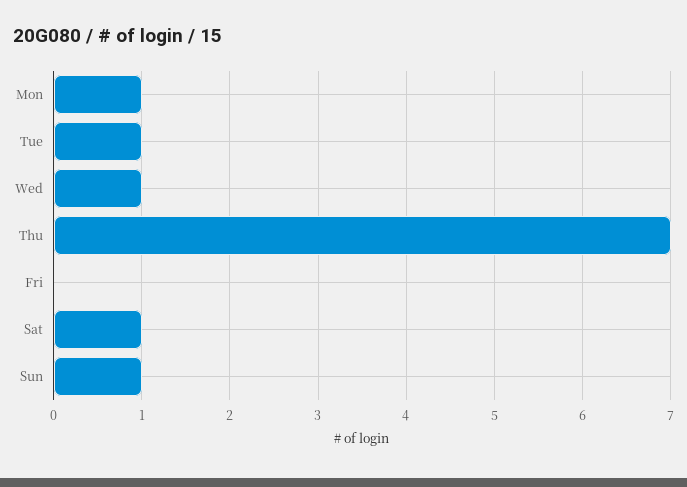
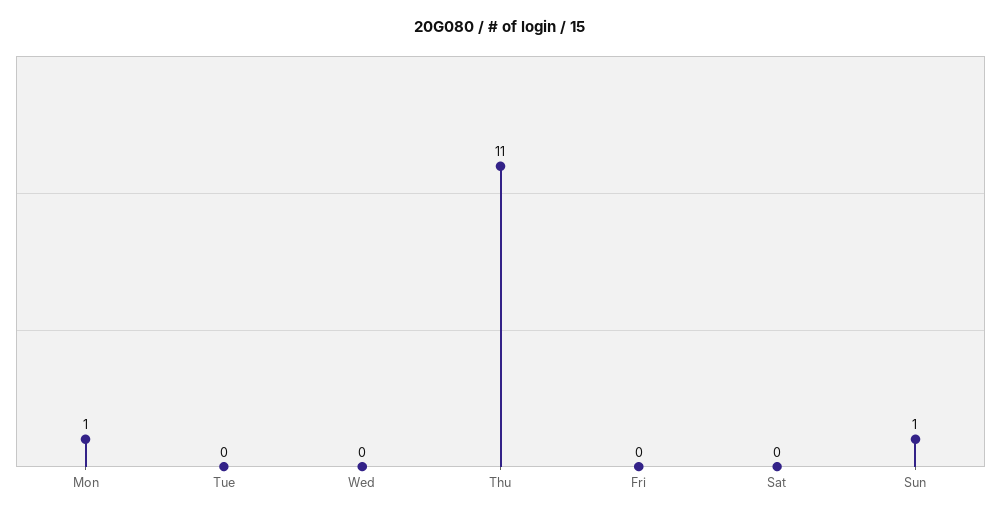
Tue: 1 -> 0
Wed: 1 -> 0
Thu: 7 -> 11
Sat: 1 -> 0

